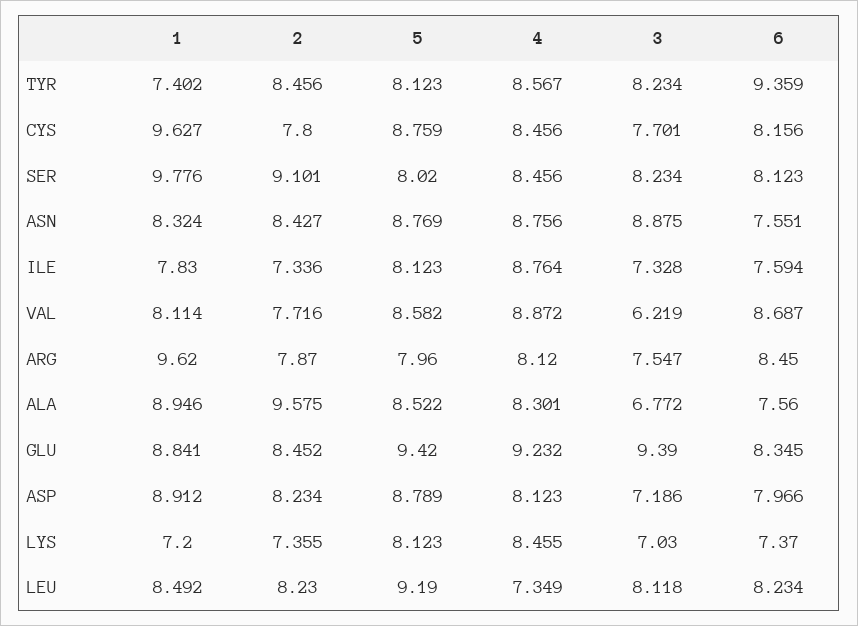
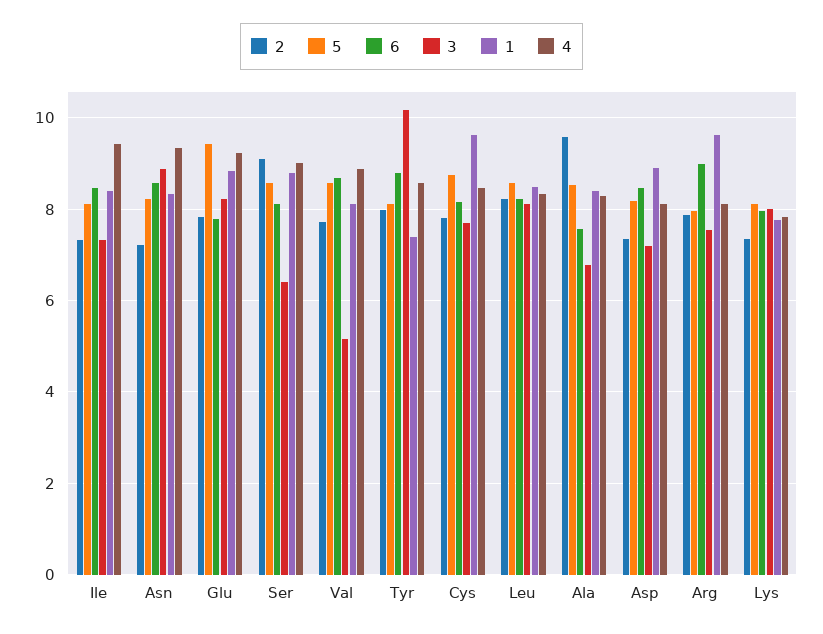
2, TYR: 8.456 -> 8
3, TYR: 8.234 -> 10.2
6, TYR: 9.359 -> 8.8
1, SER: 9.776 -> 8.8
5, SER: 8.02 -> 8.6
4, SER: 8.456 -> 9
3, SER: 8.234 -> 6.4
2, ASN: 8.427 -> 7.2
5, ASN: 8.769 -> 8.2
4, ASN: 8.756 -> 9.4
6, ASN: 7.551 -> 8.6
1, ILE: 7.83 -> 8.4
4, ILE: 8.764 -> 9.4
6, ILE: 7.594 -> 8.4
3, VAL: 6.219 -> 5.2
6, ARG: 8.45 -> 9
1, ALA: 8.946 -> 8.4
2, GLU: 8.452 -> 7.8
3, GLU: 9.39 -> 8.2
6, GLU: 8.345 -> 7.8
2, ASP: 8.234 -> 7.4
5, ASP: 8.789 -> 8.2
6, ASP: 7.966 -> 8.4
1, LYS: 7.2 -> 7.8
4, LYS: 8.455 -> 7.8
3, LYS: 7.03 -> 8
6, LYS: 7.37 -> 8
5, LEU: 9.19 -> 8.6
4, LEU: 7.349 -> 8.4

